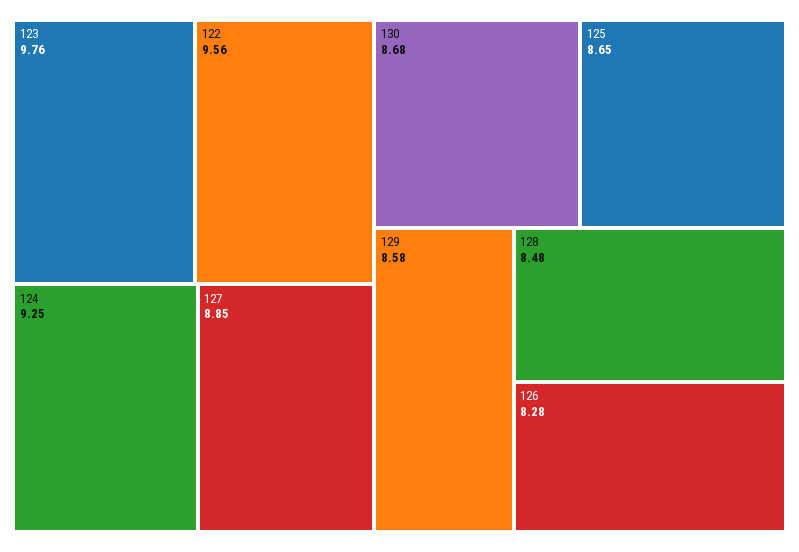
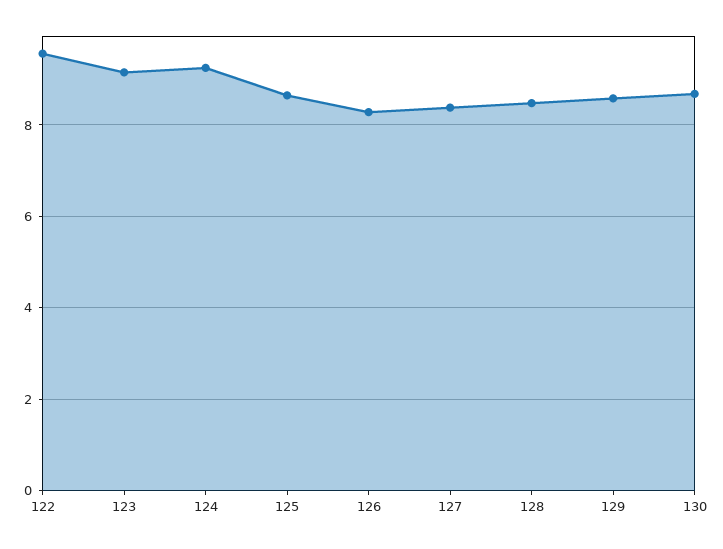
123: 9.76 -> 9.2
127: 8.85 -> 8.4

